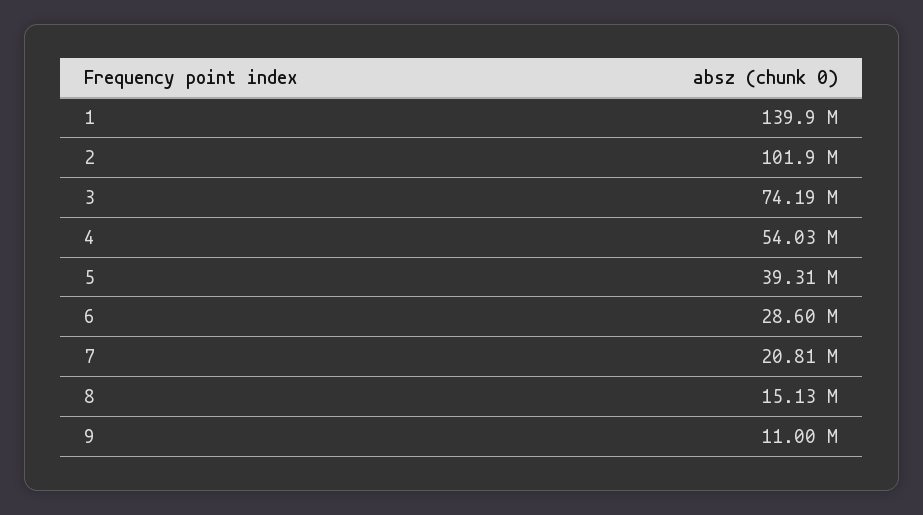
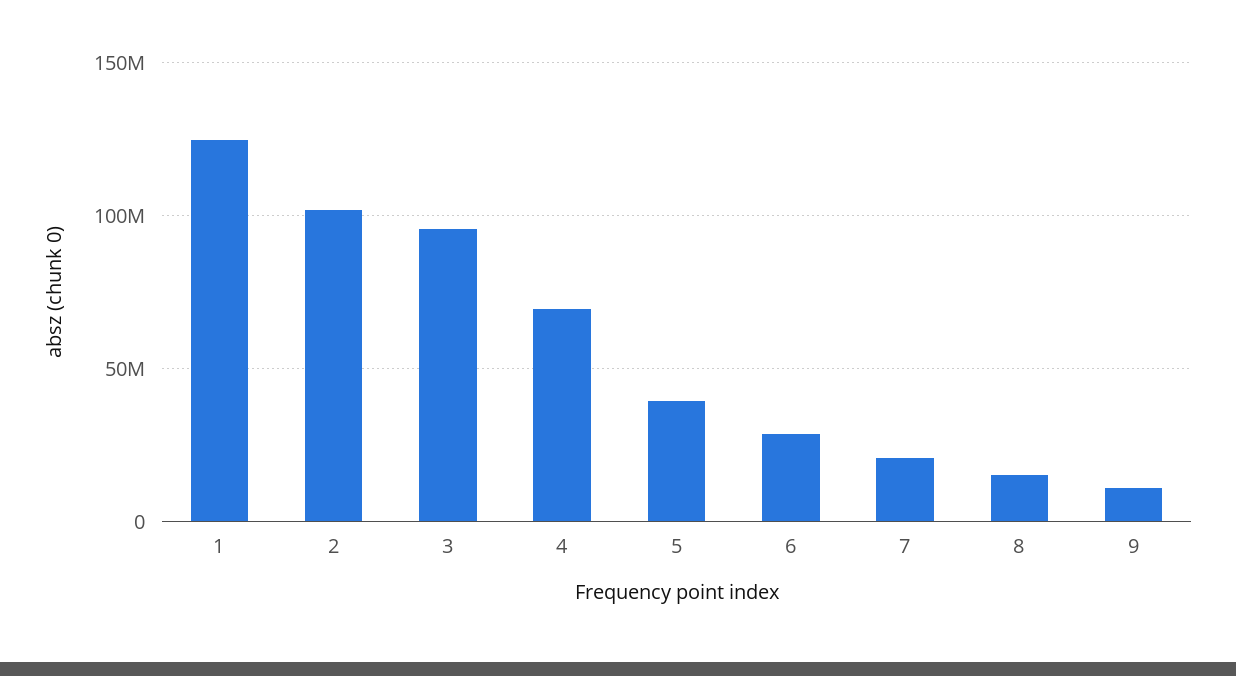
1: 139900000 -> 125000000
3: 74190000 -> 95000000
4: 54030000 -> 70000000

